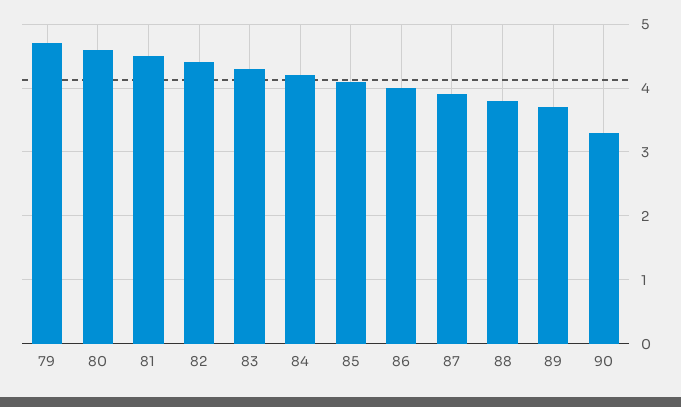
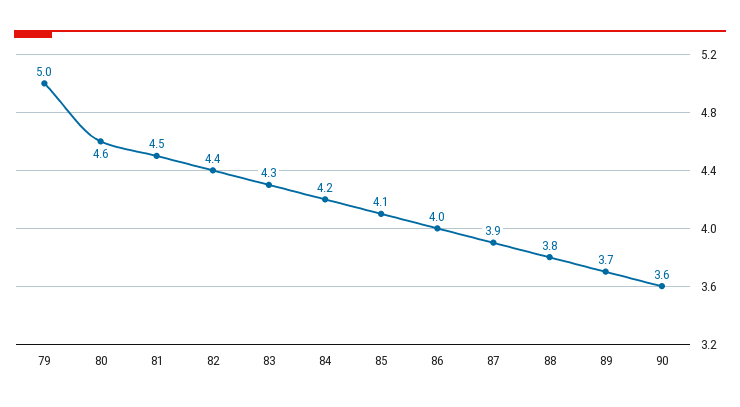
79: 4.7 -> 5
90: 3.3 -> 3.6

